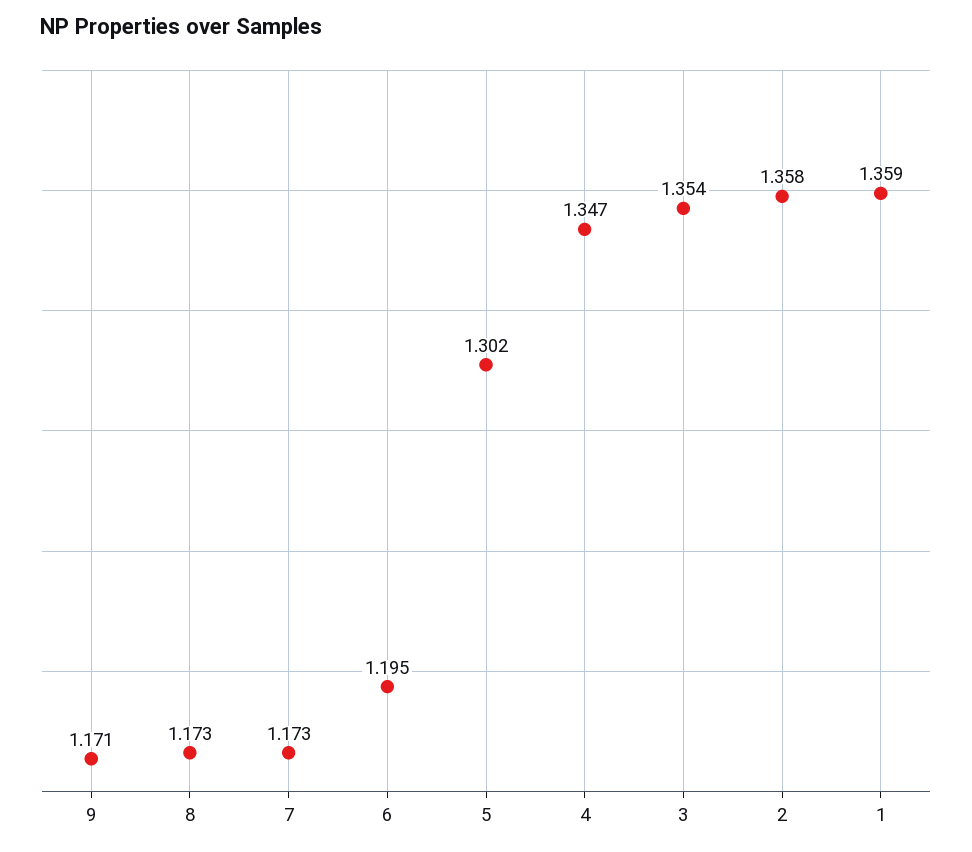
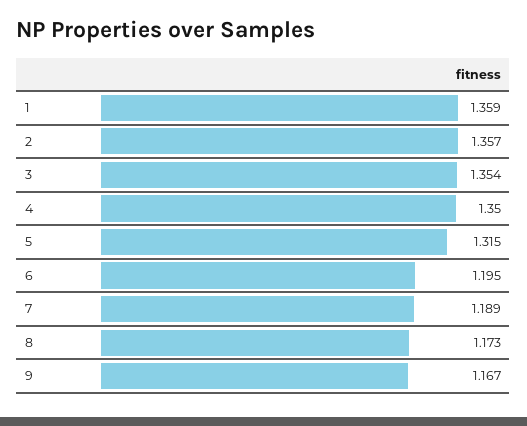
9: 1.171 -> 1.167
7: 1.173 -> 1.189
5: 1.302 -> 1.315
4: 1.347 -> 1.35
2: 1.358 -> 1.357

